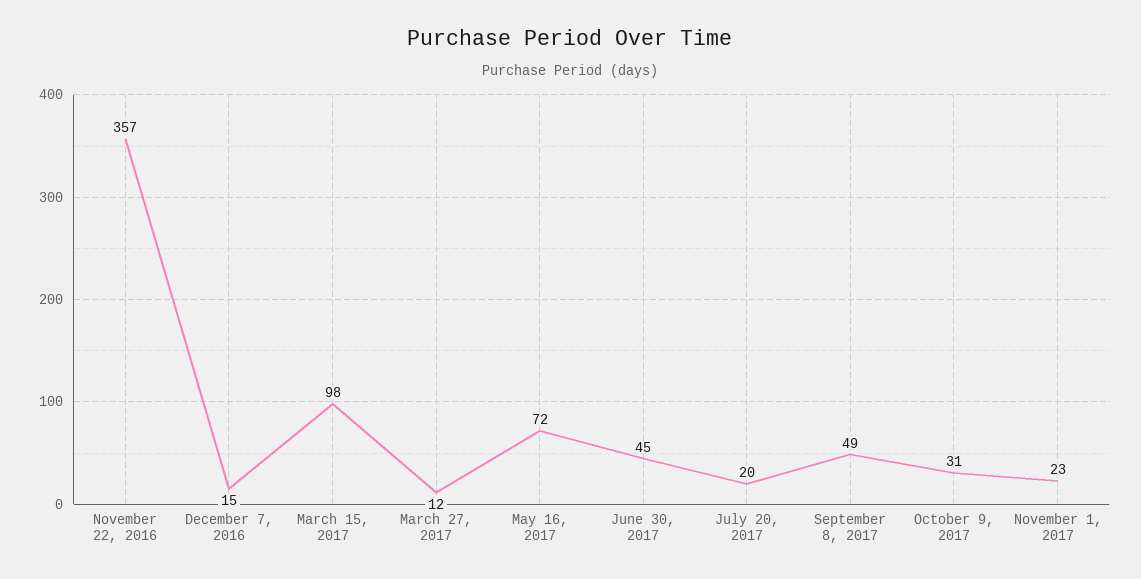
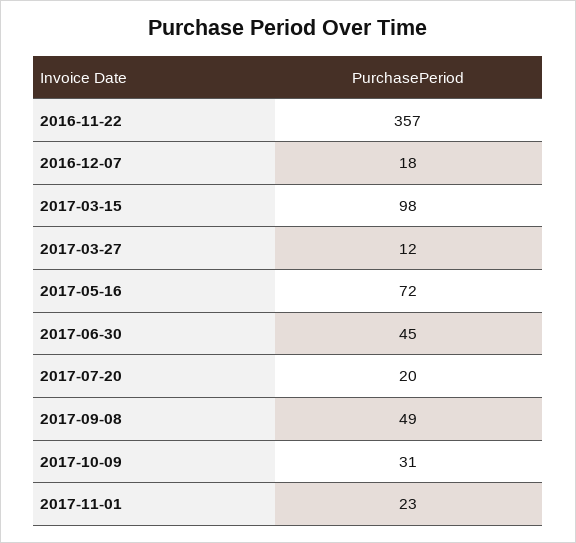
December 7, 2016: 15 -> 18

